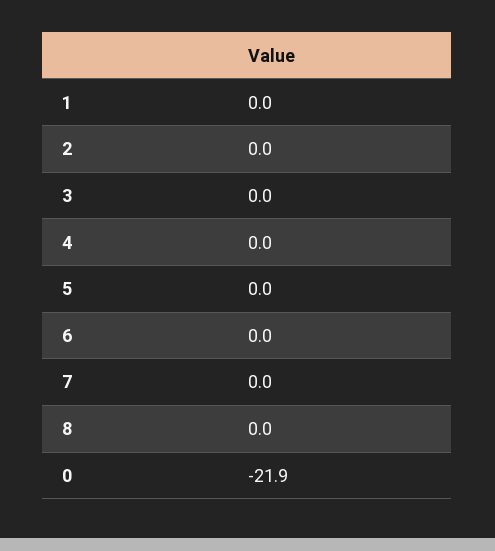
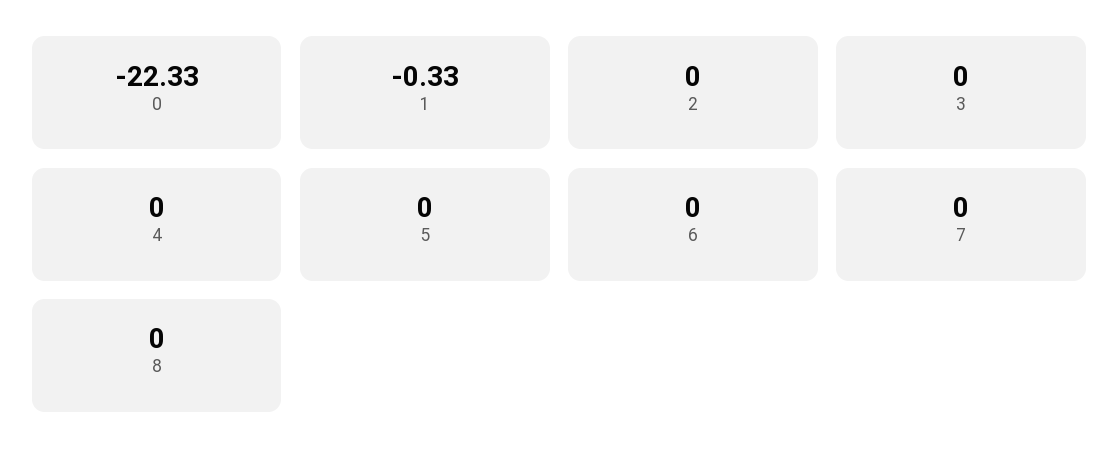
1: 0 -> -0.33
0: -21.9 -> -22.33

